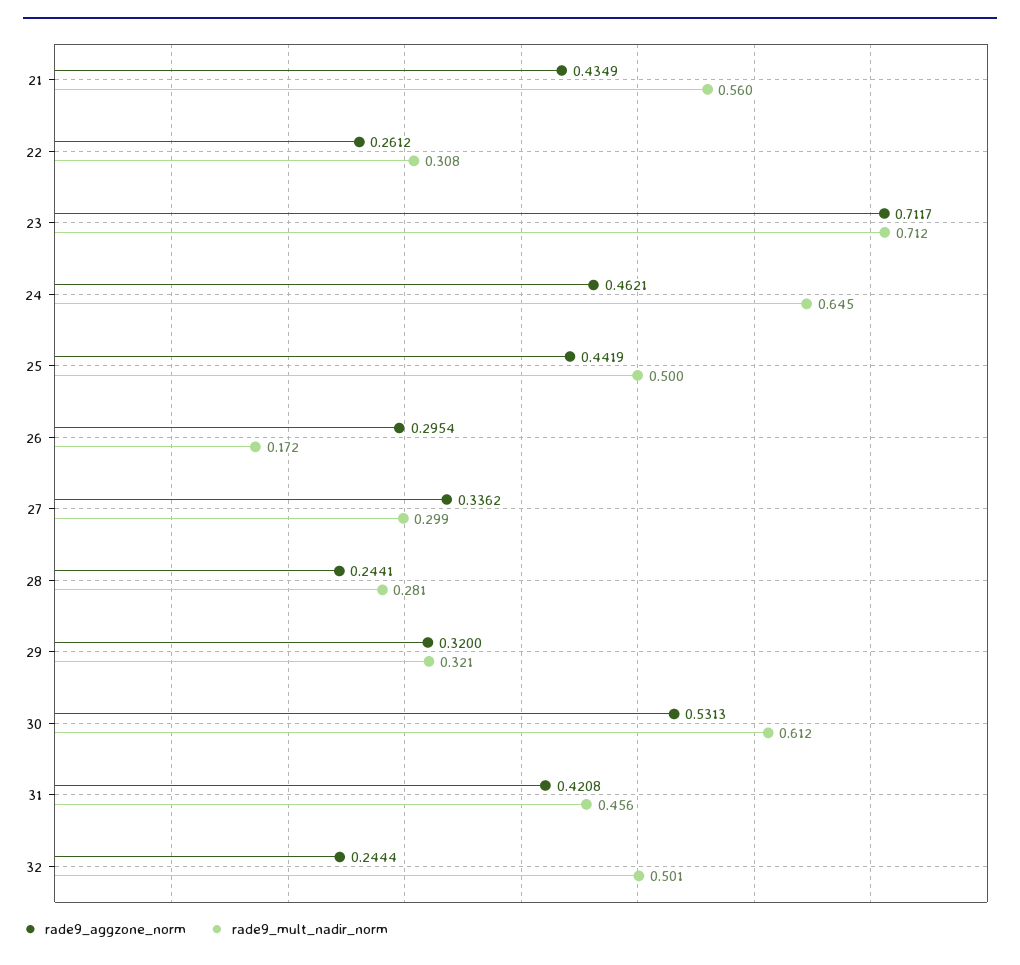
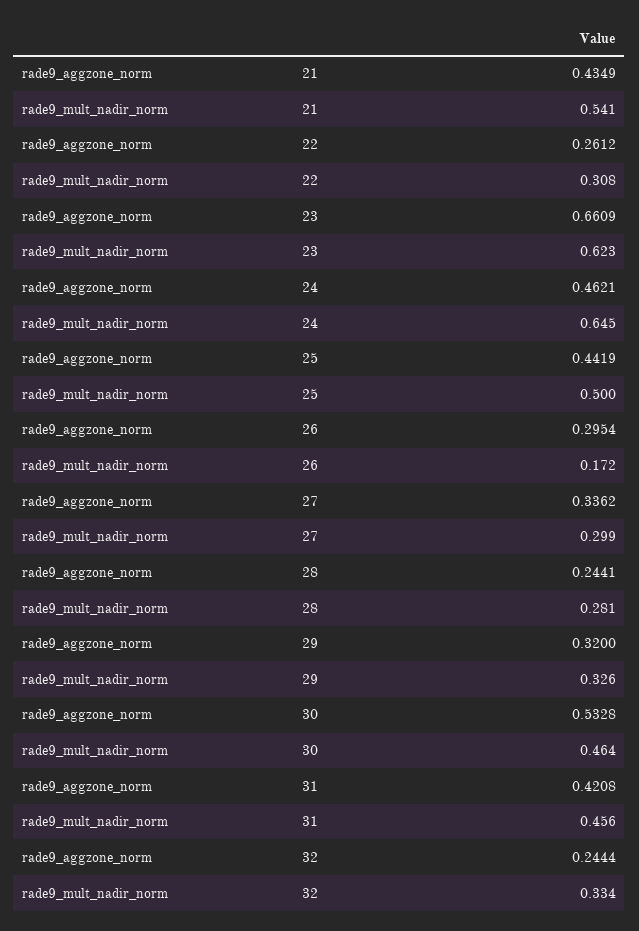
rade9_mult_nadir_norm, 21: 0.56 -> 0.541
rade9_aggzone_norm, 23: 0.7117 -> 0.6609
rade9_mult_nadir_norm, 23: 0.712 -> 0.623
rade9_mult_nadir_norm, 29: 0.321 -> 0.326
rade9_aggzone_norm, 30: 0.5313 -> 0.5328
rade9_mult_nadir_norm, 30: 0.612 -> 0.464
rade9_mult_nadir_norm, 32: 0.501 -> 0.334

